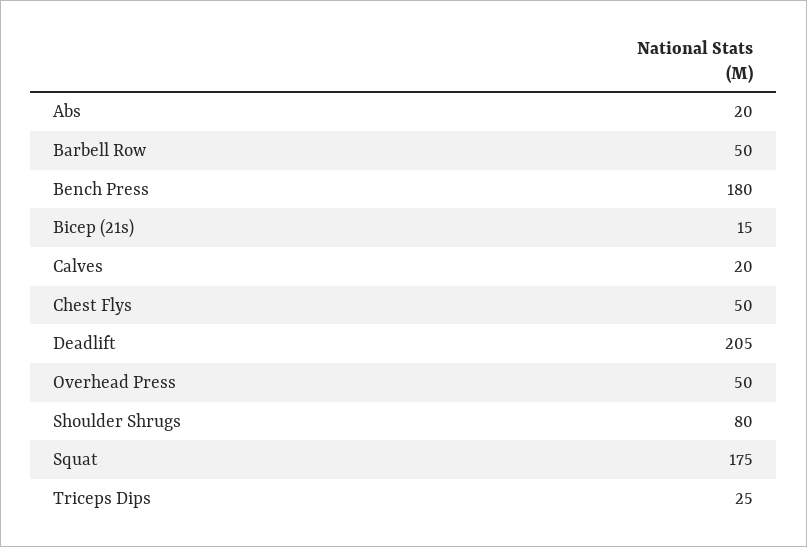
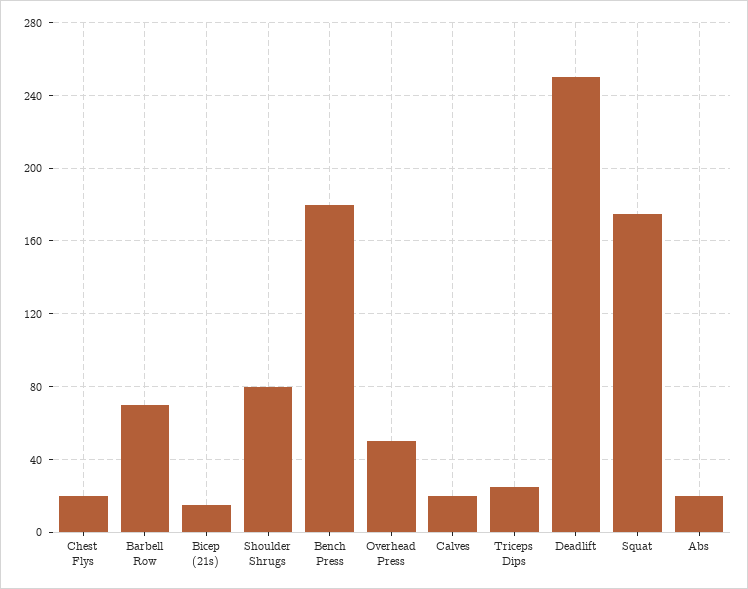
Barbell Row: 50 -> 70
Chest Flys: 50 -> 20
Deadlift: 205 -> 250

